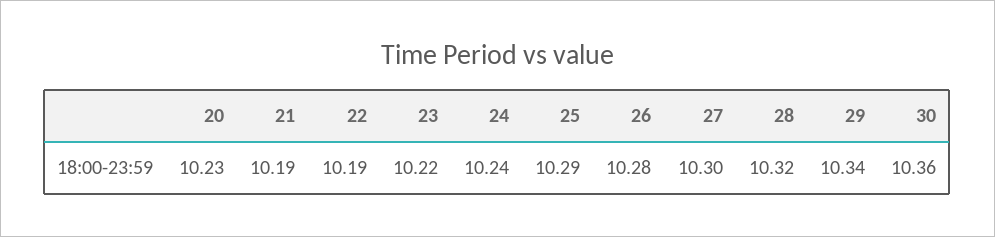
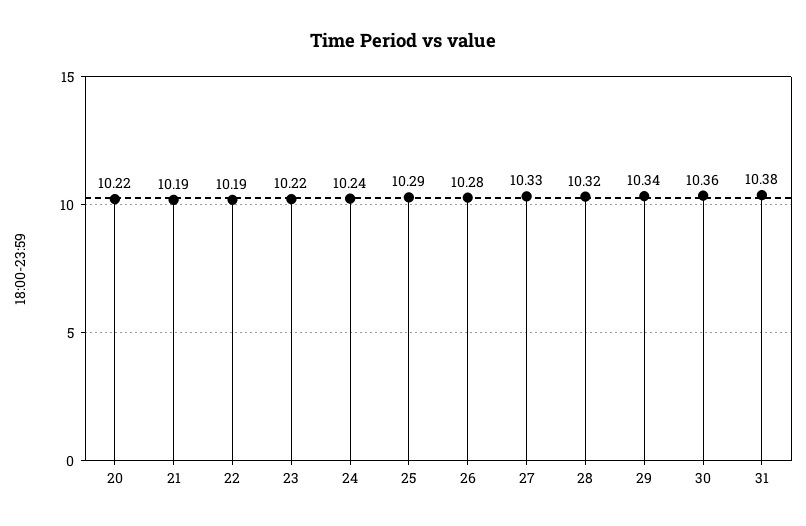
20: 10.23 -> 10.22
27: 10.3 -> 10.33
31: none -> 10.38

